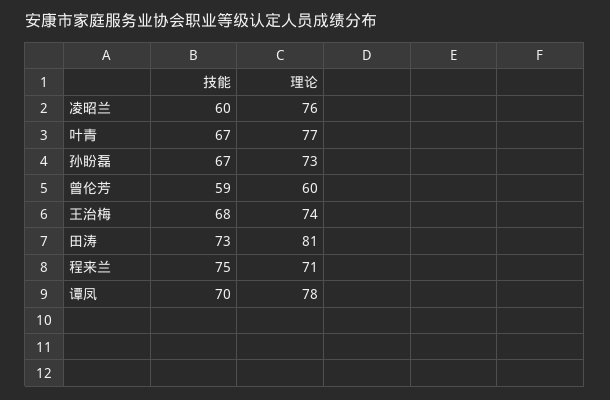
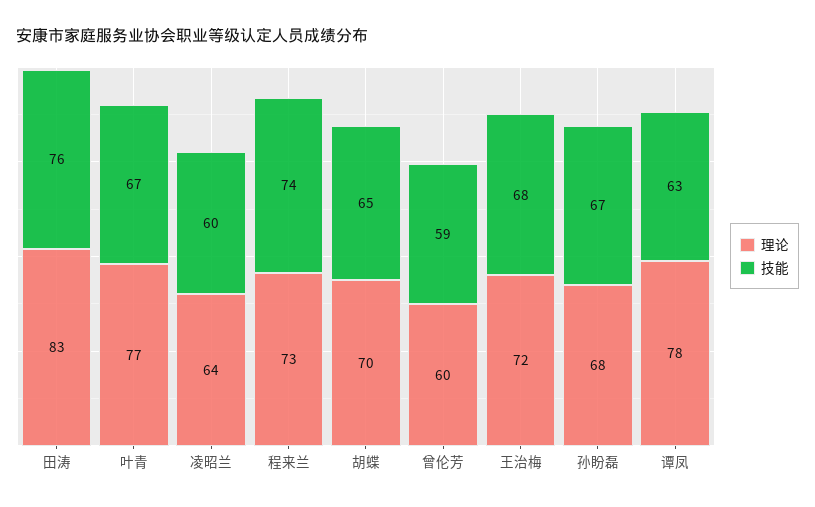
理论, 凌昭兰: 76 -> 64
理论, 孙盼磊: 73 -> 68
理论, 王治梅: 74 -> 72
技能, 田涛: 73 -> 76
理论, 田涛: 81 -> 83
技能, 程来兰: 75 -> 74
理论, 程来兰: 71 -> 73
技能, 谭凤: 70 -> 63
理论, 胡蝶: none -> 70
技能, 胡蝶: none -> 65

